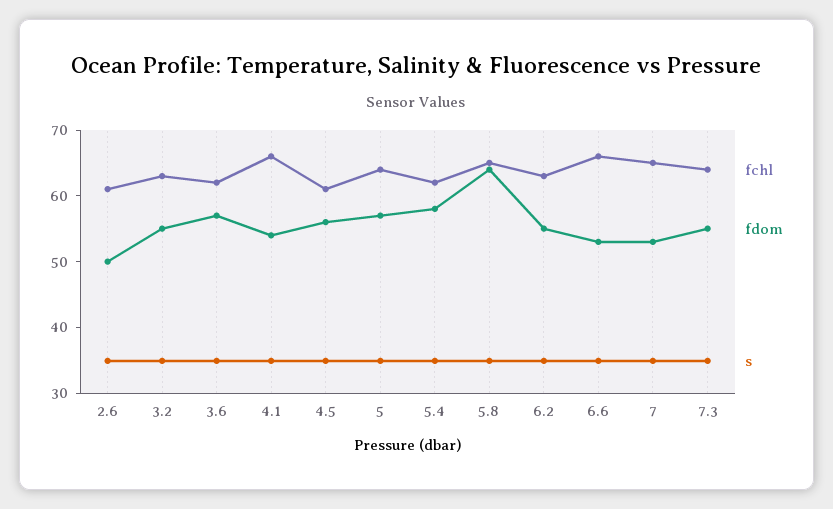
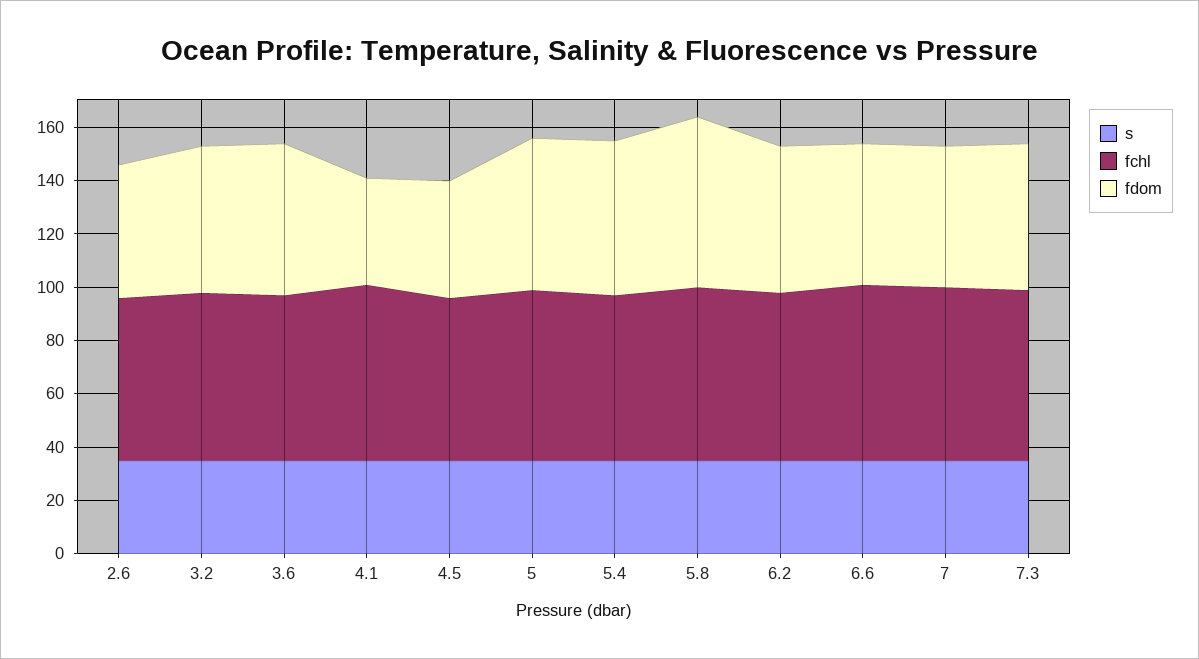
fdom, 4.1: 54 -> 40
fdom, 4.5: 56 -> 45

